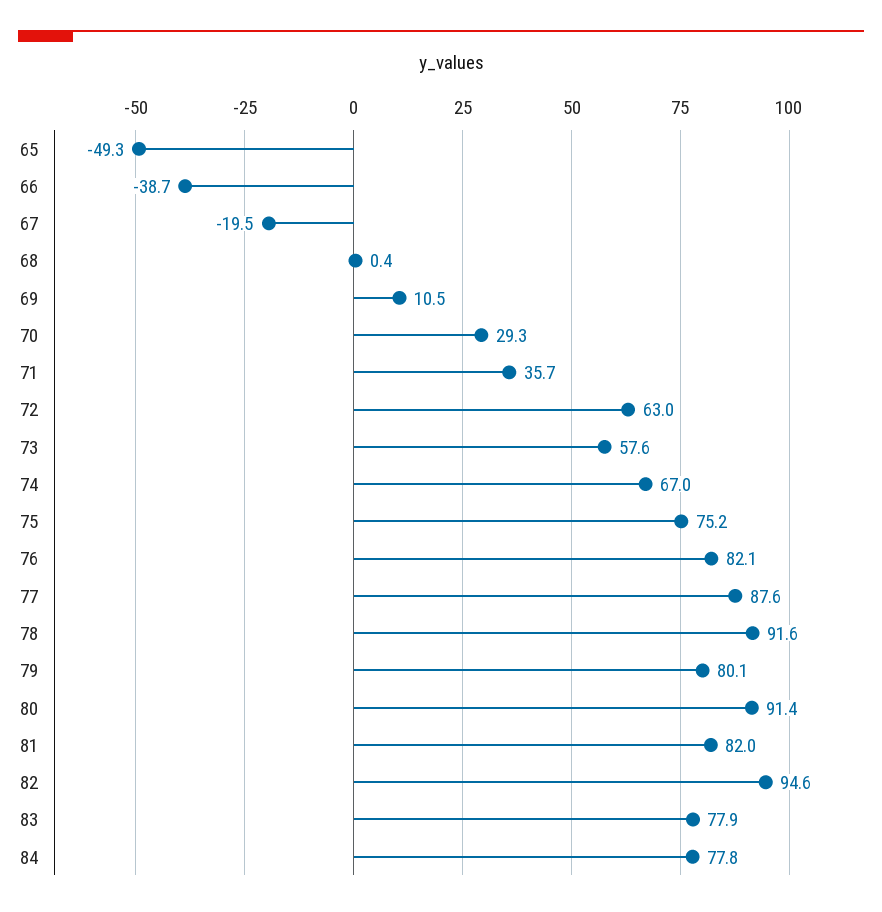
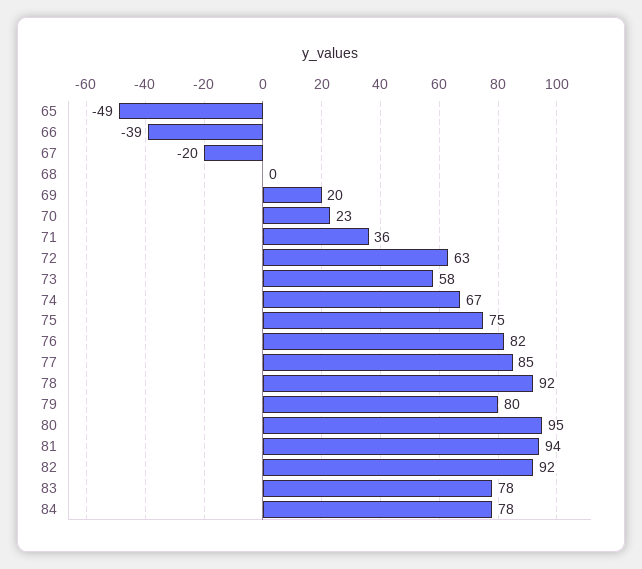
69: 10.5 -> 20
70: 29.3 -> 23
77: 87.6 -> 85
80: 91.4 -> 95
81: 82 -> 94
82: 94.6 -> 92

